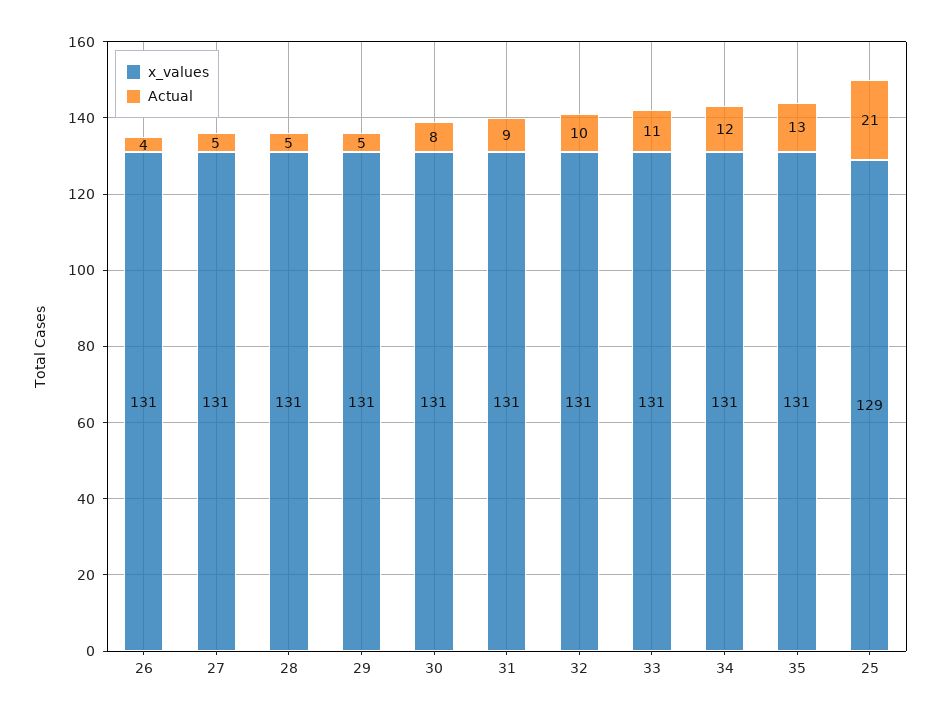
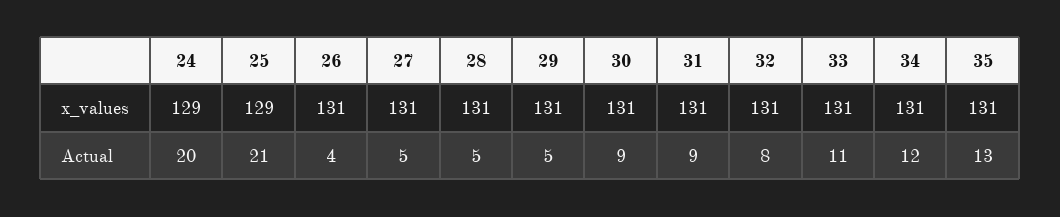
Actual, 30: 8 -> 9
Actual, 32: 10 -> 8
x_values, 24: none -> 129
Actual, 24: none -> 20

